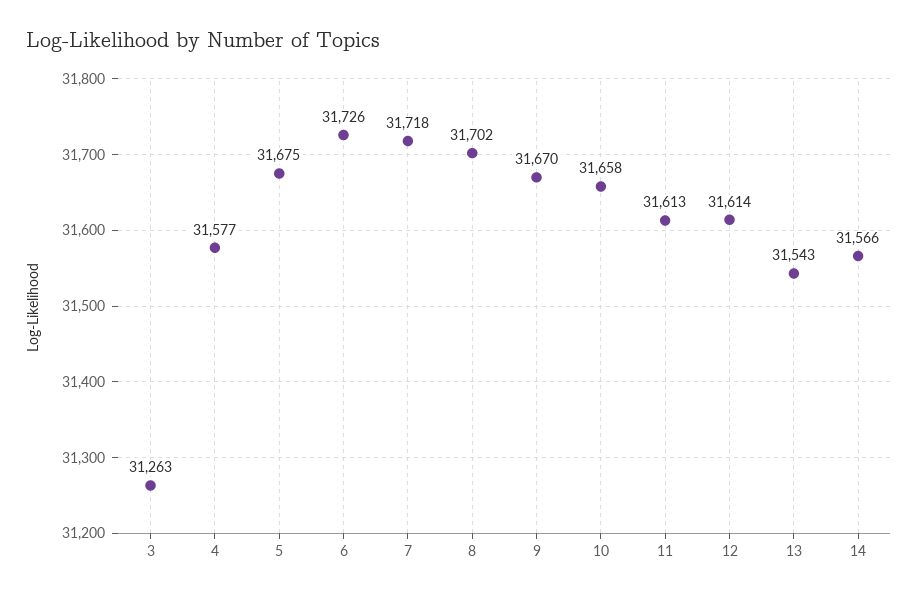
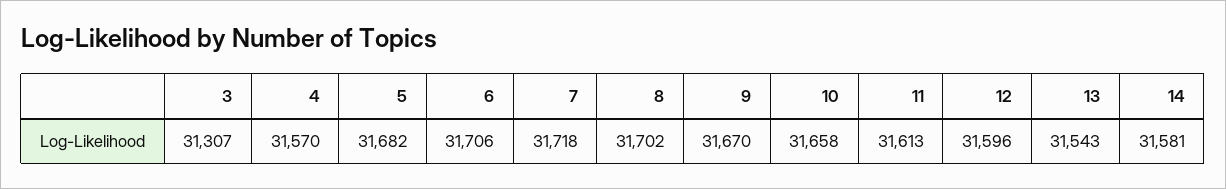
3: 31263 -> 31307
4: 31577 -> 31570
5: 31675 -> 31682
6: 31726 -> 31706
12: 31614 -> 31596
14: 31566 -> 31581

